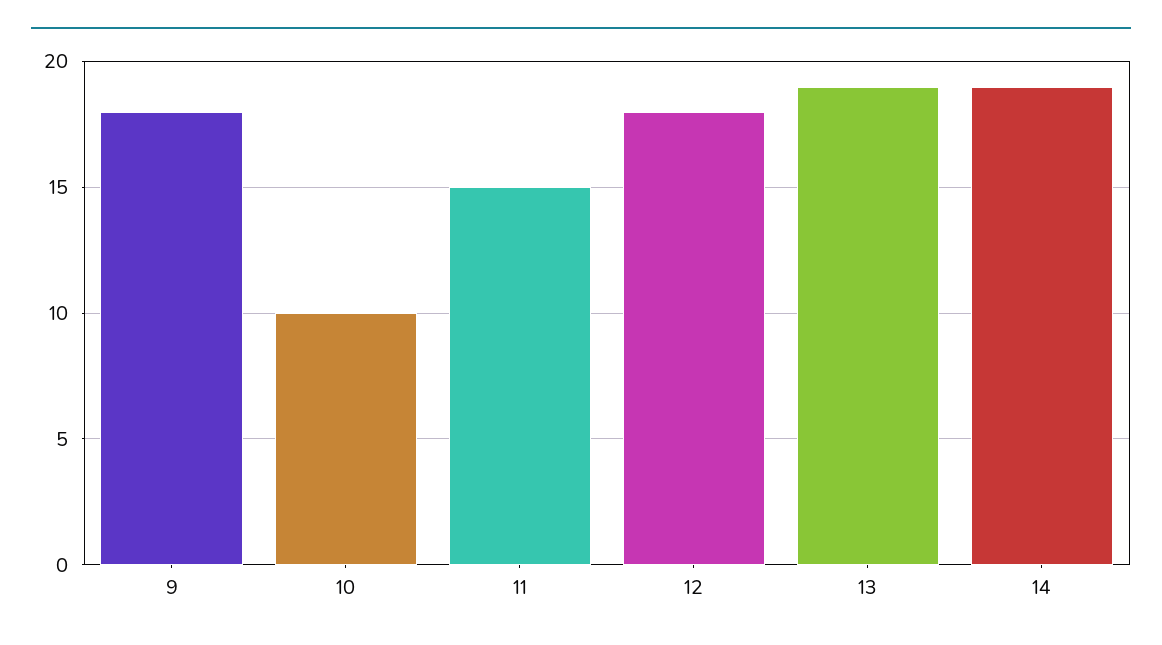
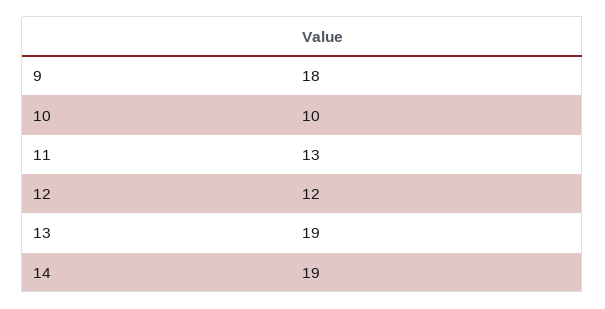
11: 15 -> 13
12: 18 -> 12

